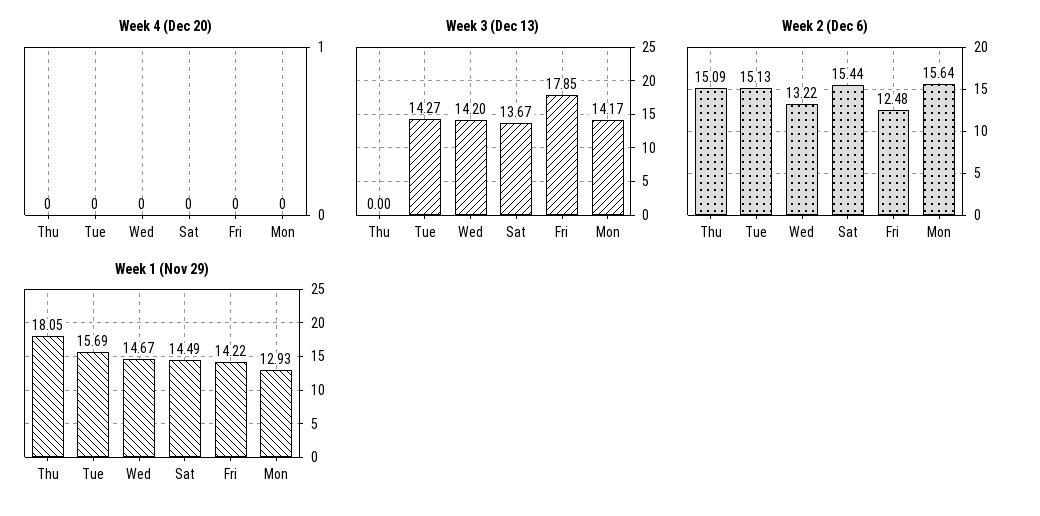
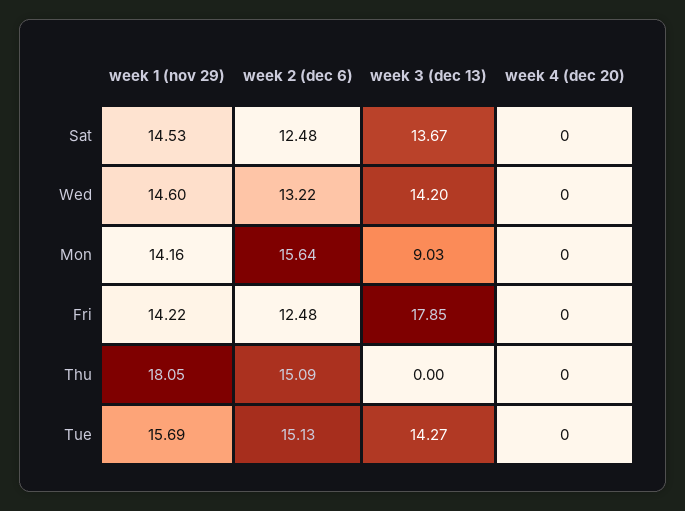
Week 3 (Dec 13), Mon: 14.17 -> 9.03
Week 2 (Dec 6), Sat: 15.44 -> 12.48
Week 1 (Nov 29), Wed: 14.67 -> 14.6
Week 1 (Nov 29), Sat: 14.49 -> 14.53
Week 1 (Nov 29), Mon: 12.93 -> 14.16

